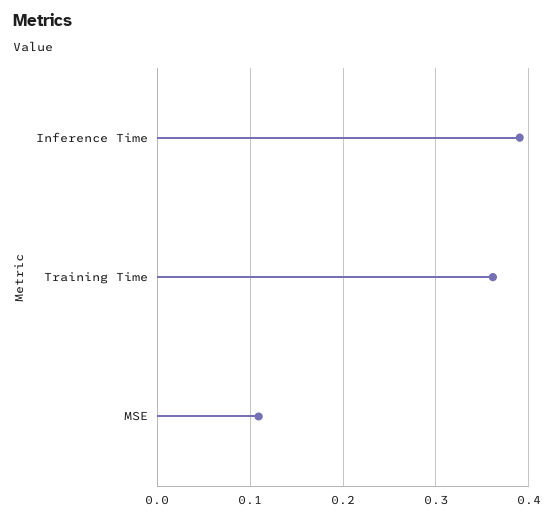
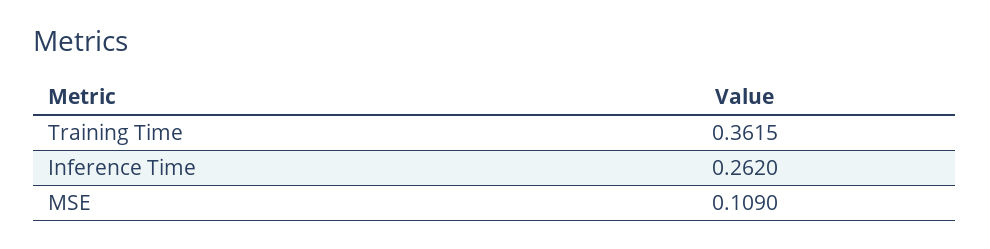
Inference Time: 0.39 -> 0.262

